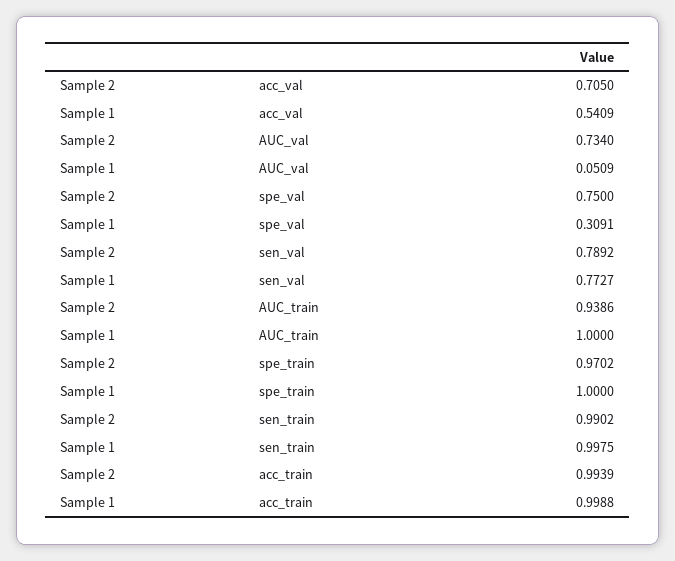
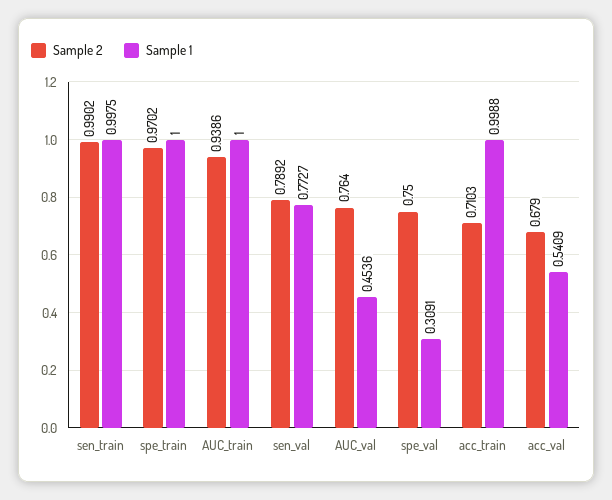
Sample 2, acc_val: 0.705 -> 0.679
Sample 2, AUC_val: 0.734 -> 0.764
Sample 1, AUC_val: 0.0509 -> 0.4536
Sample 2, acc_train: 0.9939 -> 0.7103

